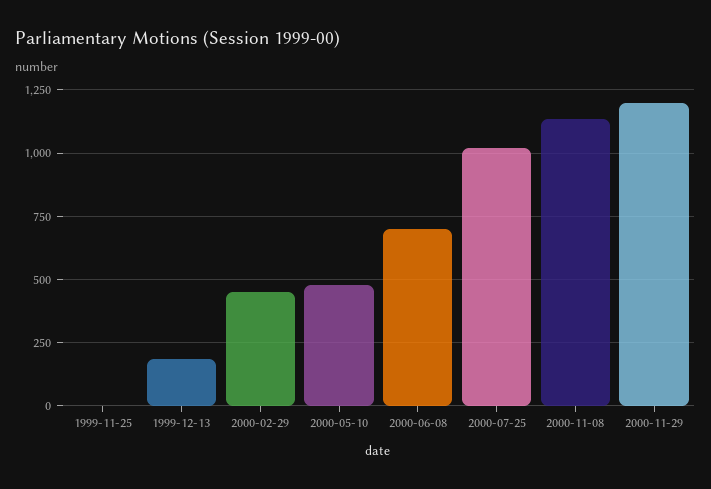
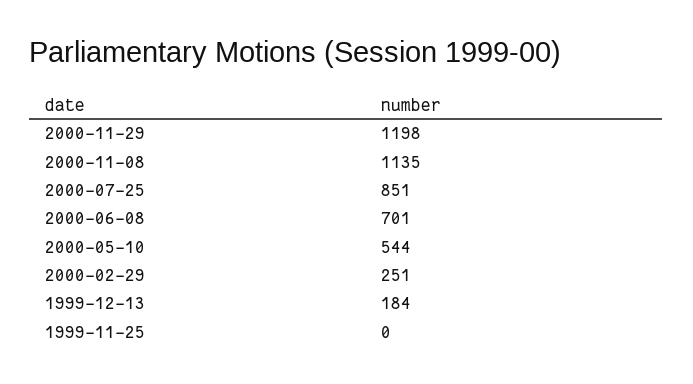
2000-02-29: 450 -> 251
2000-05-10: 475 -> 544
2000-07-25: 1025 -> 851

